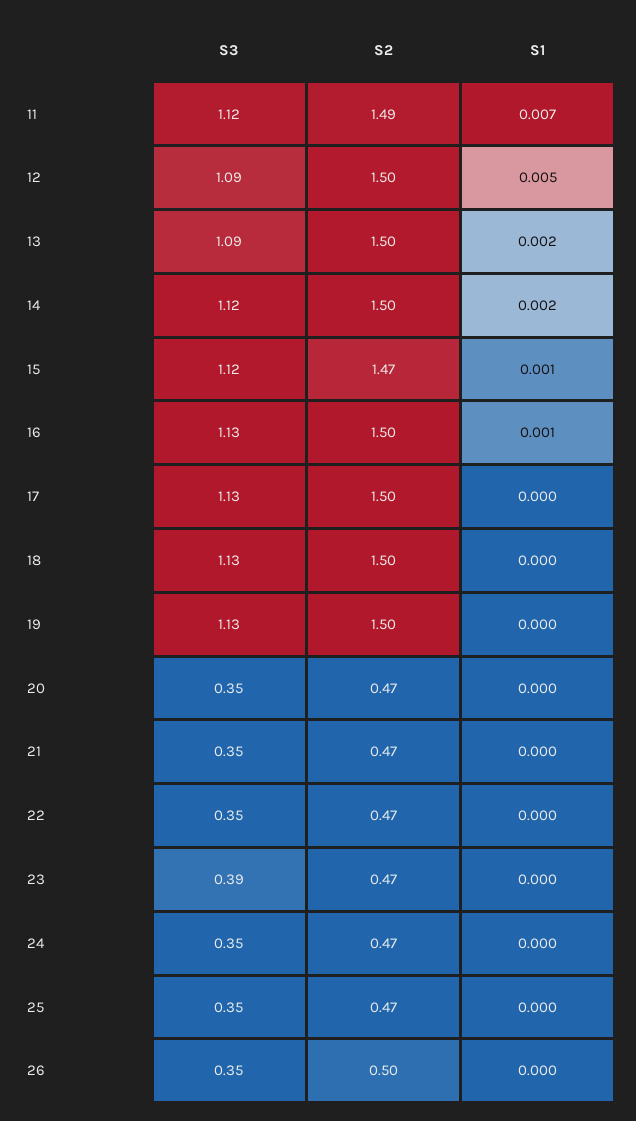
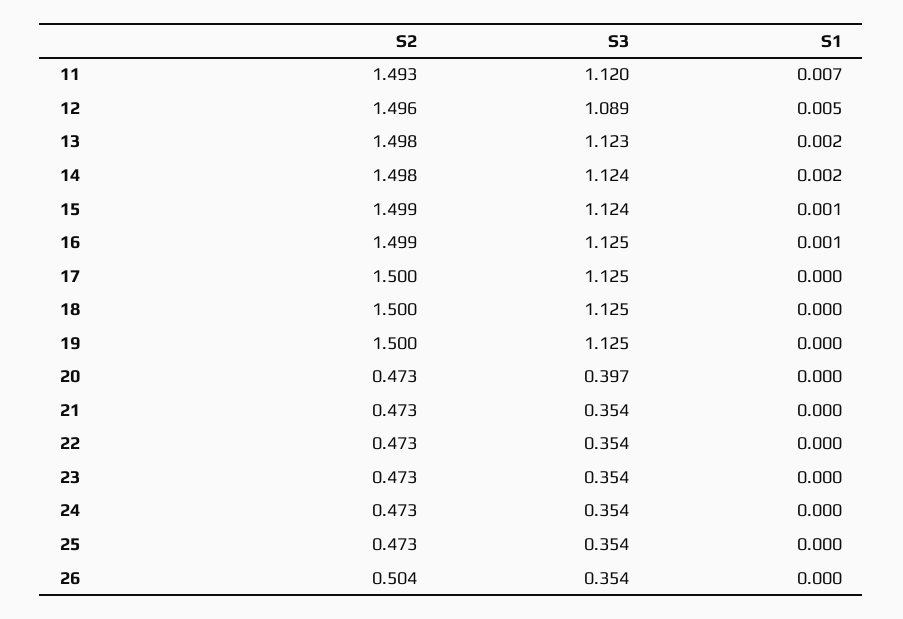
S3, 13: 1.09 -> 1.123
S2, 15: 1.47 -> 1.499
S3, 20: 0.35 -> 0.397
S3, 23: 0.39 -> 0.354

